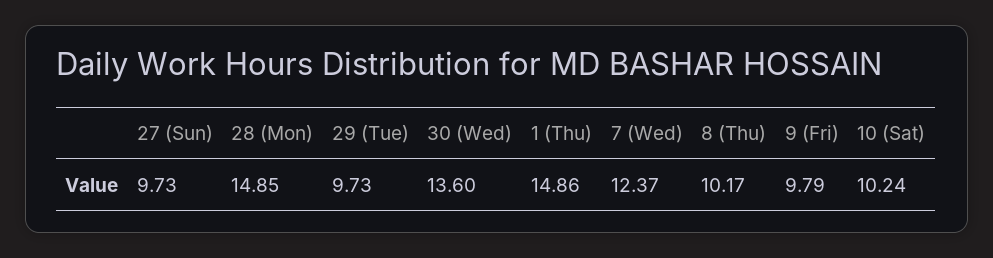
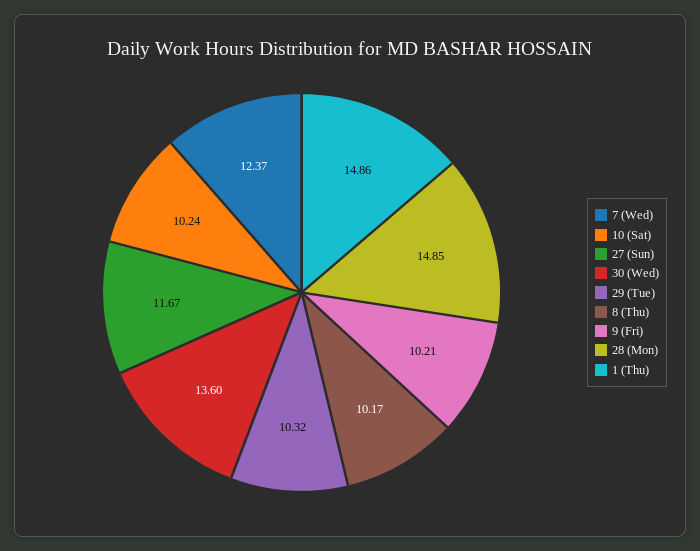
27 (Sun): 9.73 -> 11.67
29 (Tue): 9.73 -> 10.32
9 (Fri): 9.79 -> 10.21

